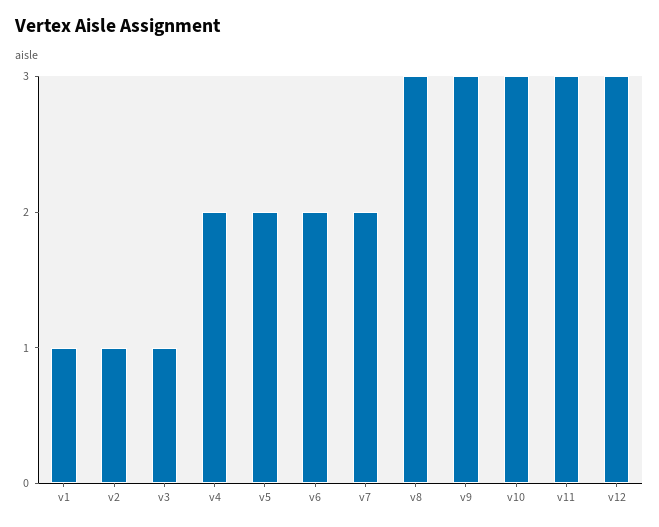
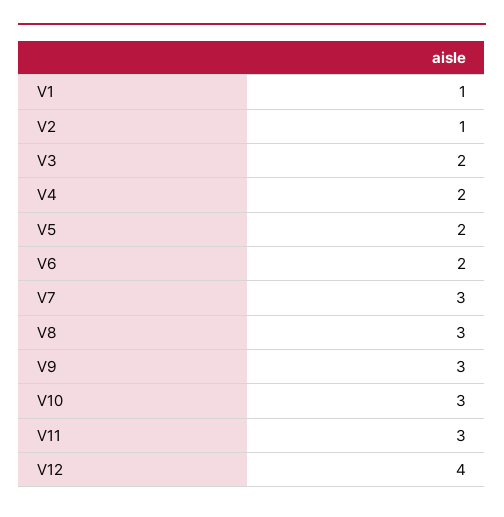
v3: 1 -> 2
v7: 2 -> 3
v12: 3 -> 4

